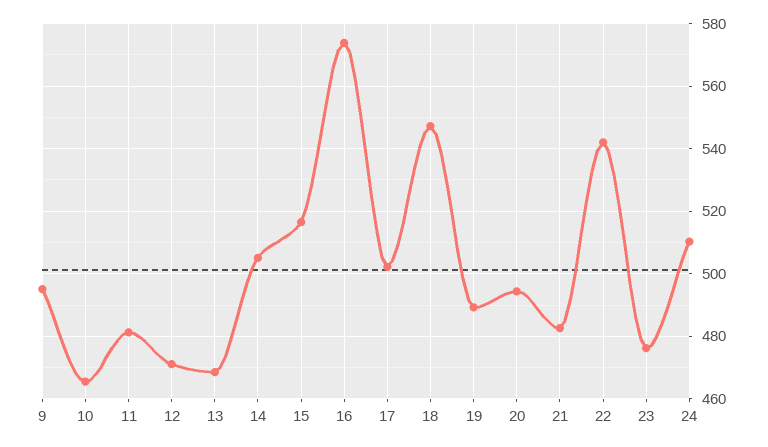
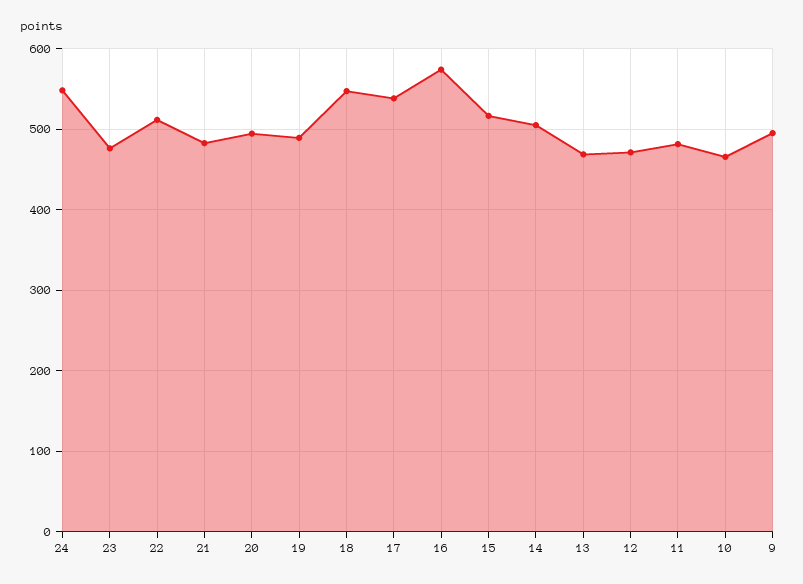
17: 502 -> 540
22: 542 -> 510
24: 510 -> 550

